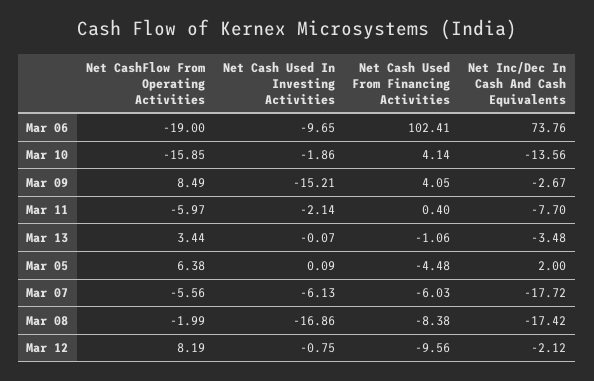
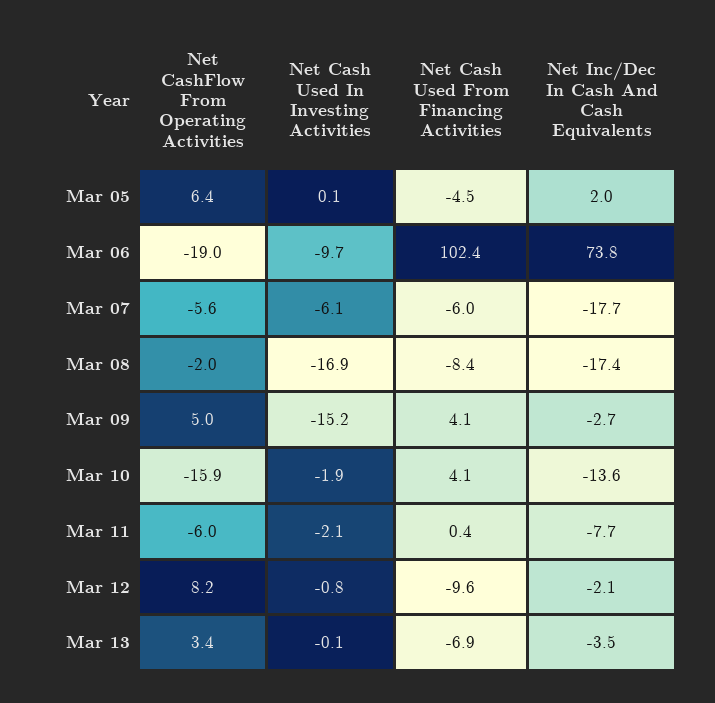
Net CashFlow From Operating Activities, Mar 09: 8.49 -> 5
Net Cash Used From Financing Activities, Mar 13: -1.06 -> -6.9

